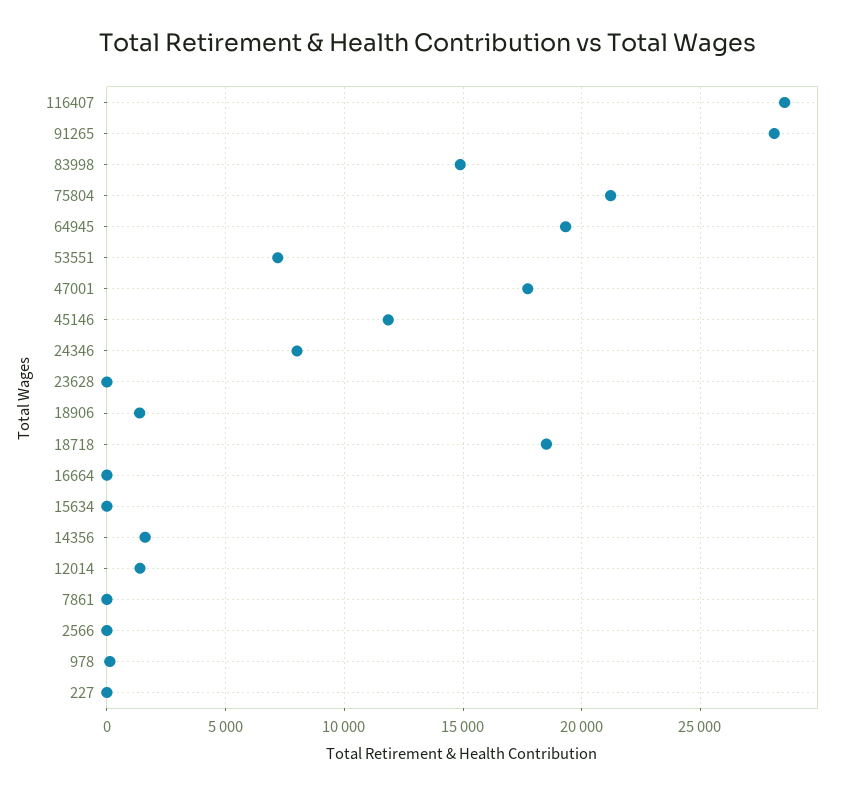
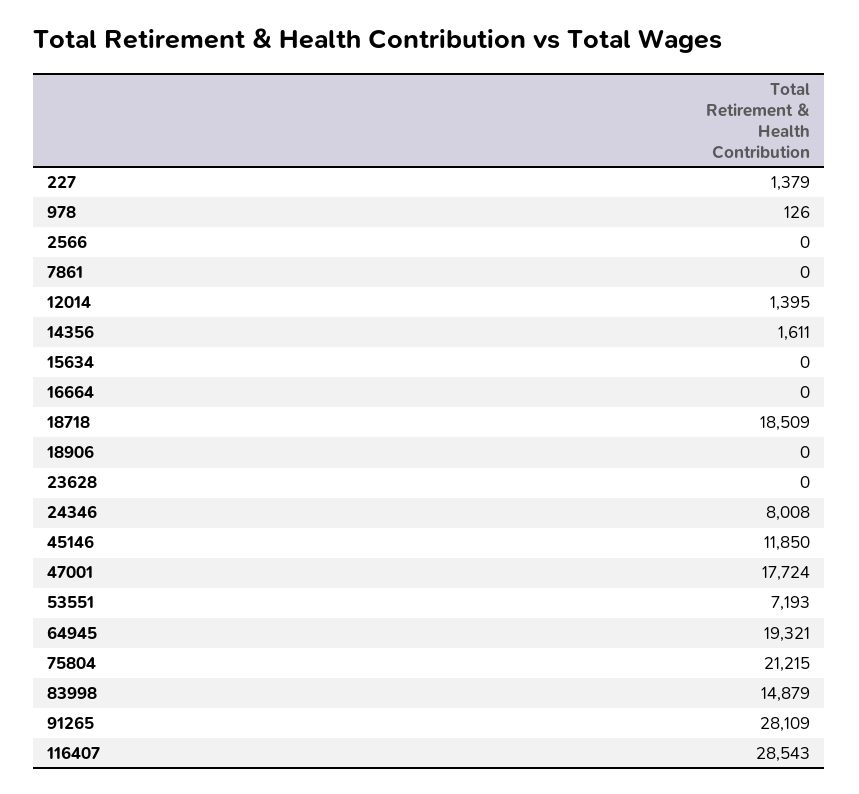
18906: 1500 -> 0
227: 0 -> 1379

